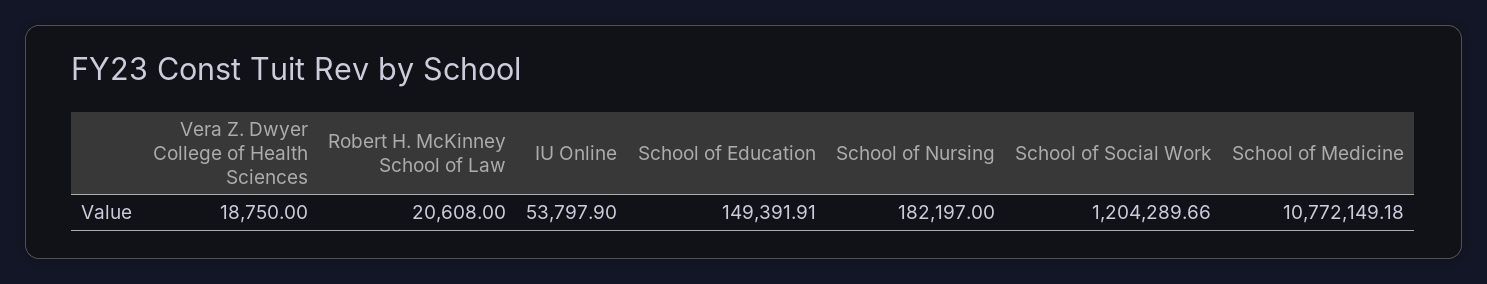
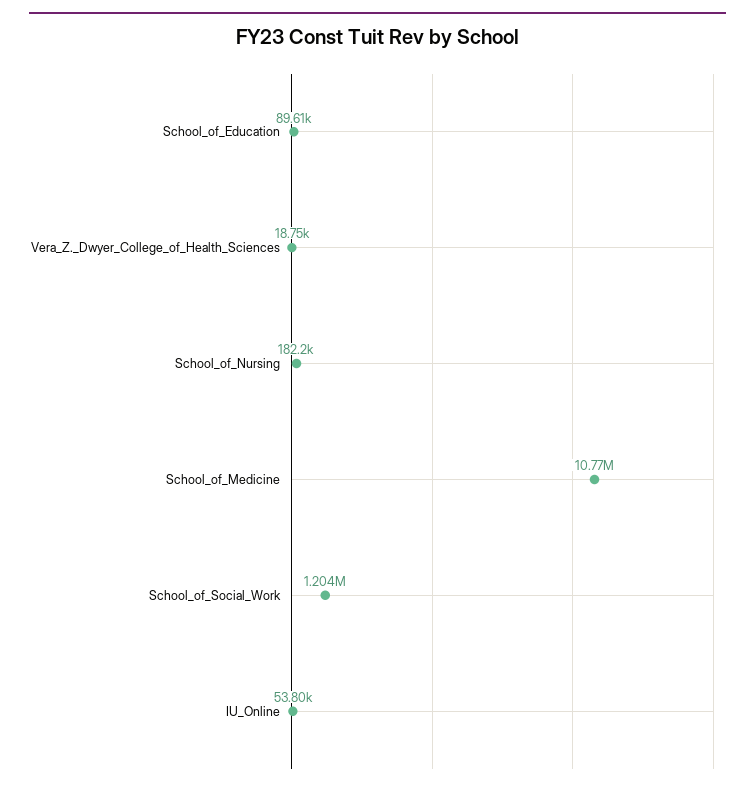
Robert H. McKinney School of Law: 20608 -> none
School of Education: 149391.91 -> 89610

